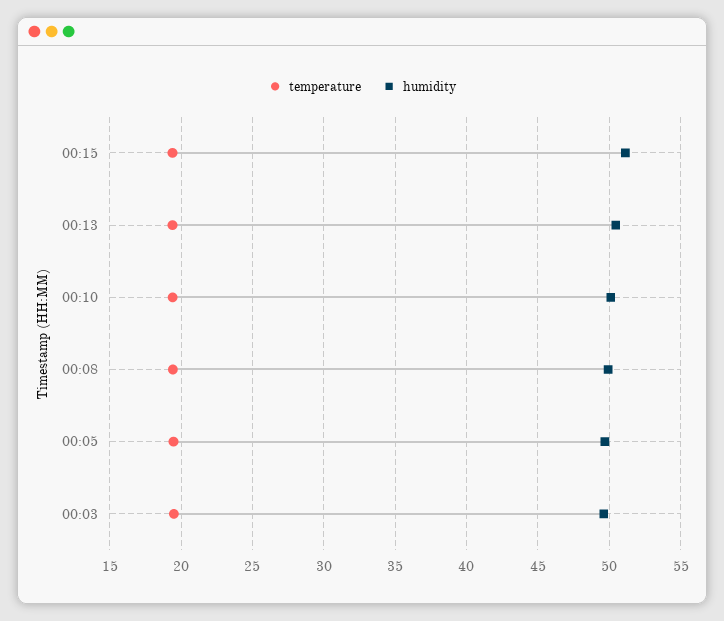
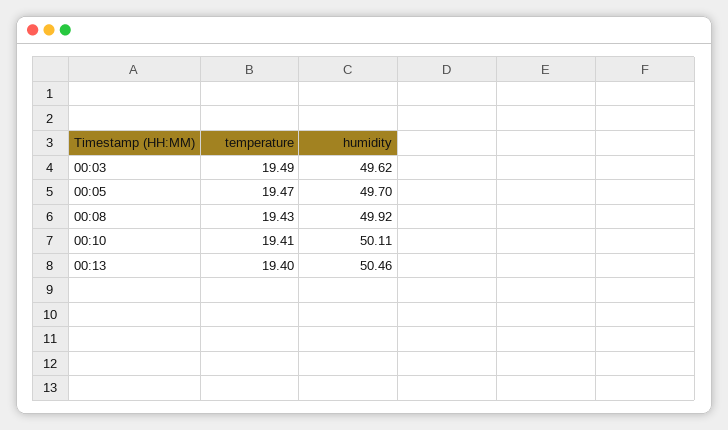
temperature, 00:15: 19.5 -> none
humidity, 00:15: 51 -> none

